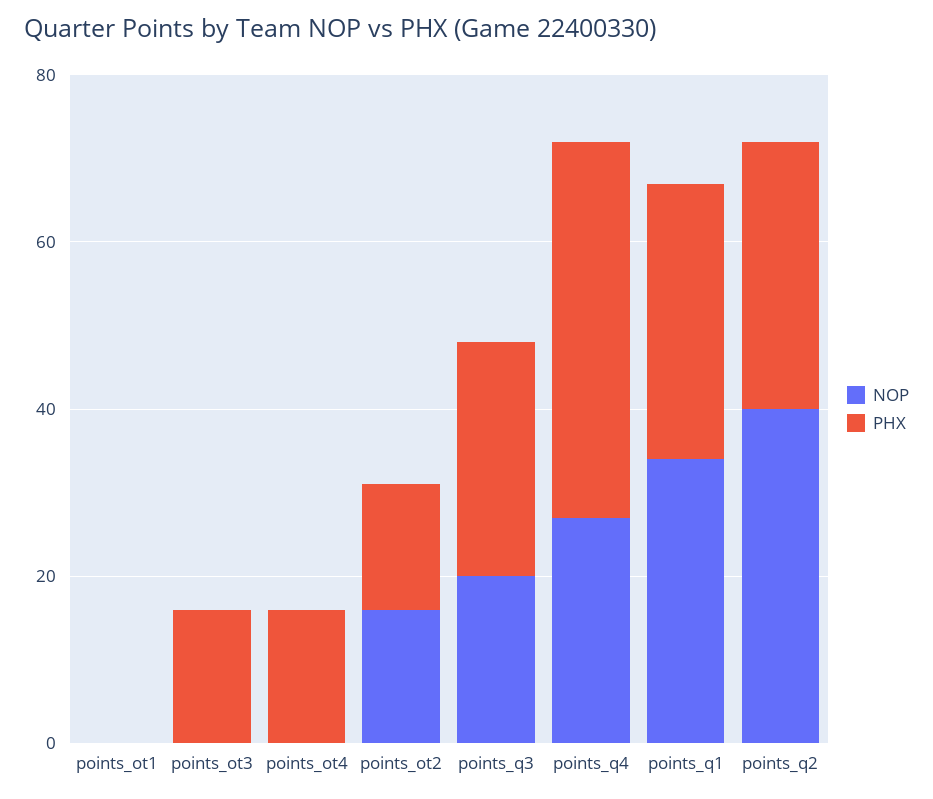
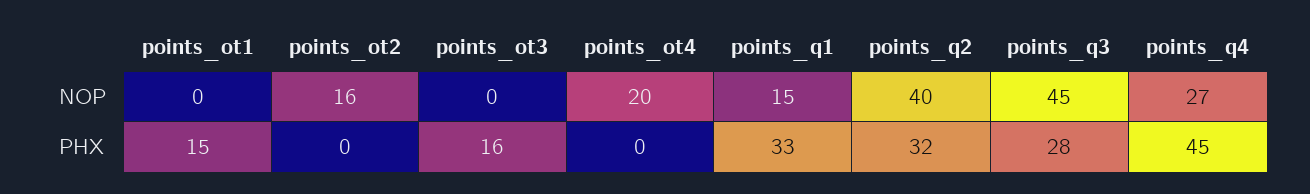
PHX, points_ot1: 0 -> 15
NOP, points_ot4: 0 -> 20
PHX, points_ot4: 15 -> 0
PHX, points_ot2: 15 -> 0
NOP, points_q3: 20 -> 45
NOP, points_q1: 35 -> 15

